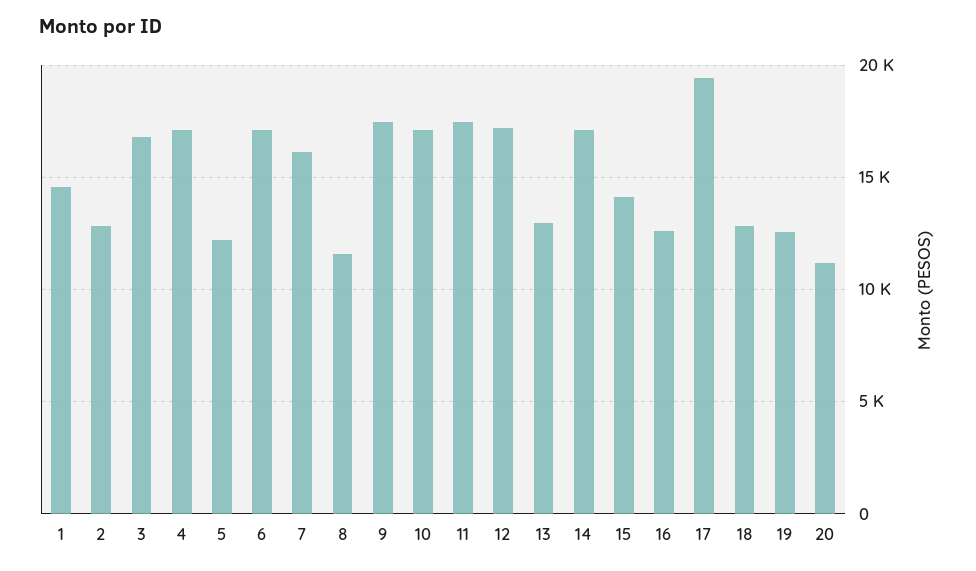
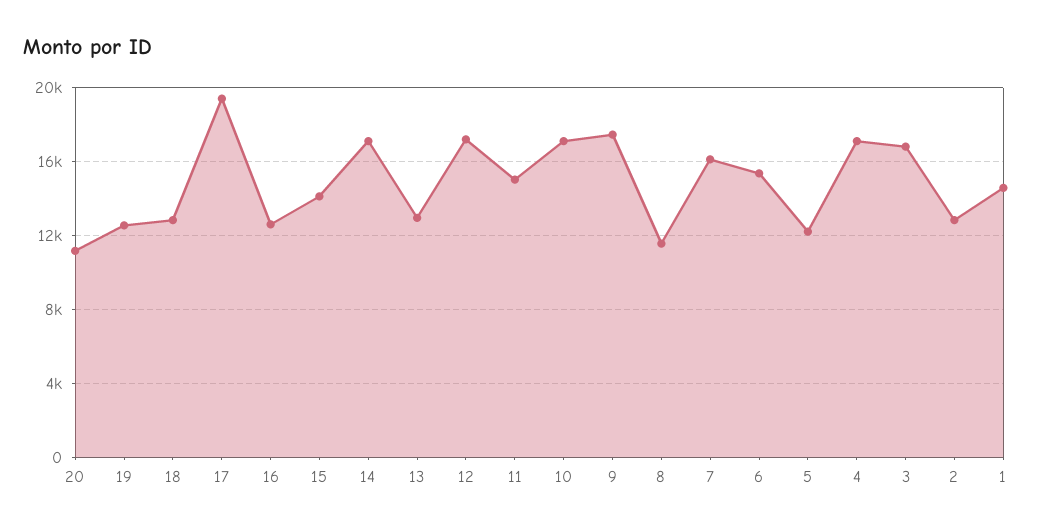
6: 17000 -> 15500
11: 17500 -> 15000

